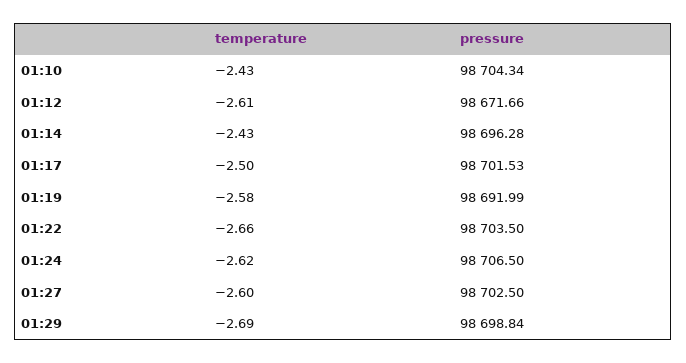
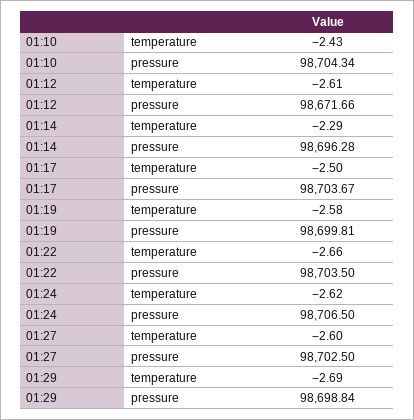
temperature, 01:14: -2.43 -> -2.29
pressure, 01:17: 98701.53 -> 98703.67
pressure, 01:19: 98691.99 -> 98699.81

